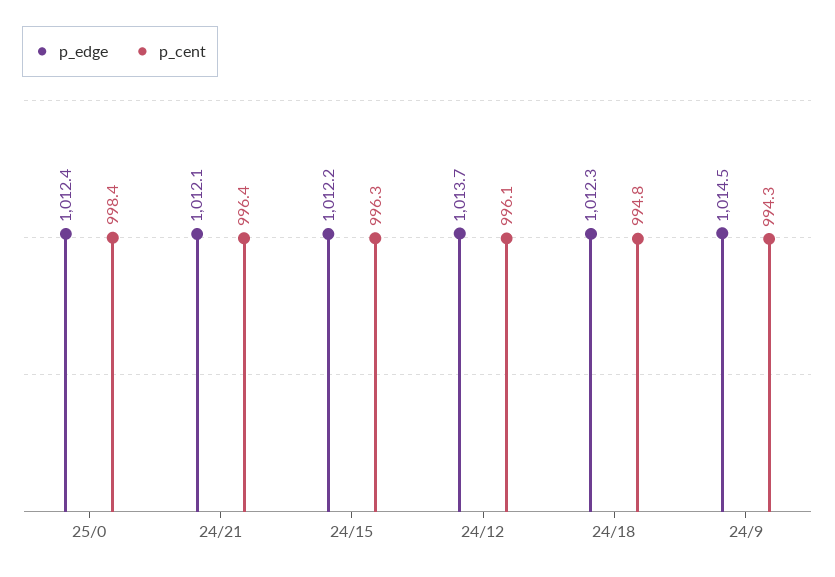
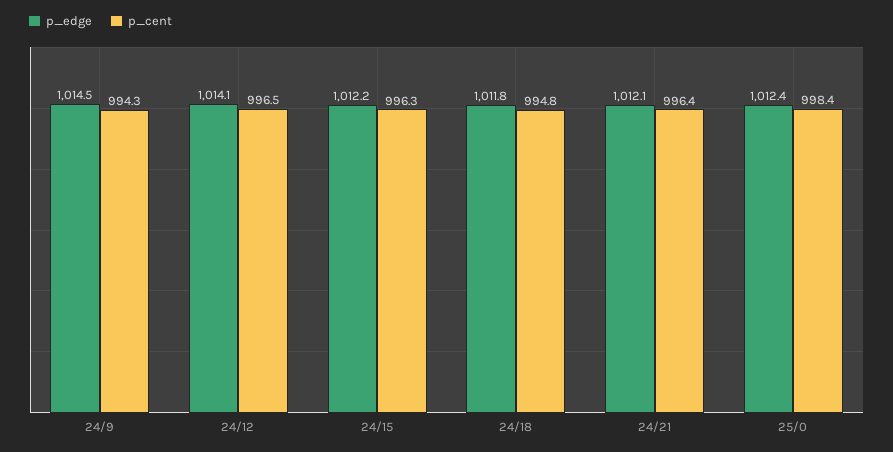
p_edge, 24/12: 1013.7 -> 1014.1
p_cent, 24/12: 996.1 -> 996.5
p_edge, 24/18: 1012.3 -> 1011.8

